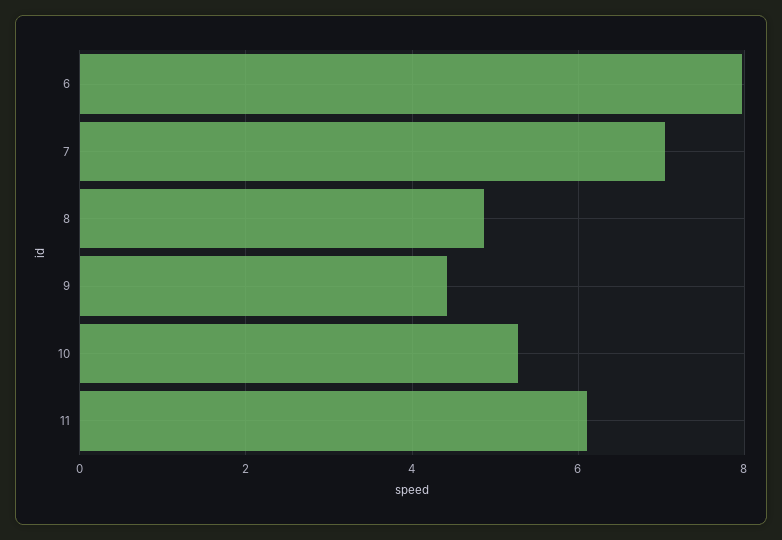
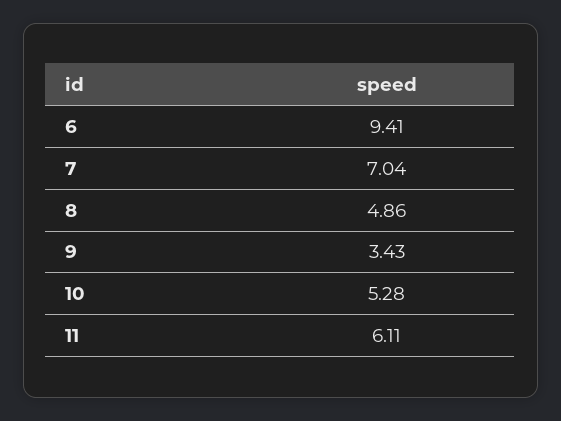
6: 8 -> 9.41
9: 4.4 -> 3.43

